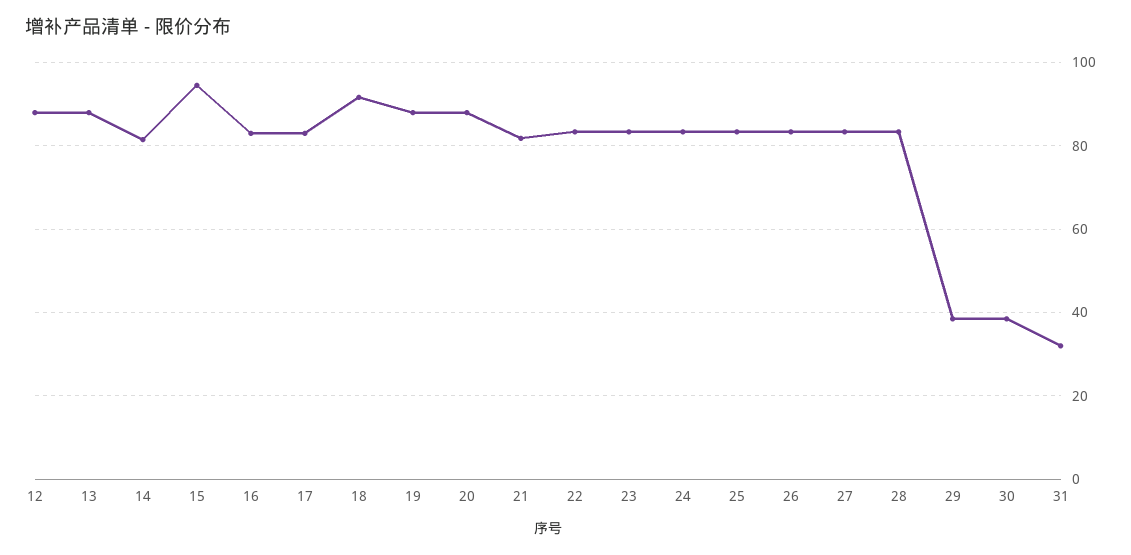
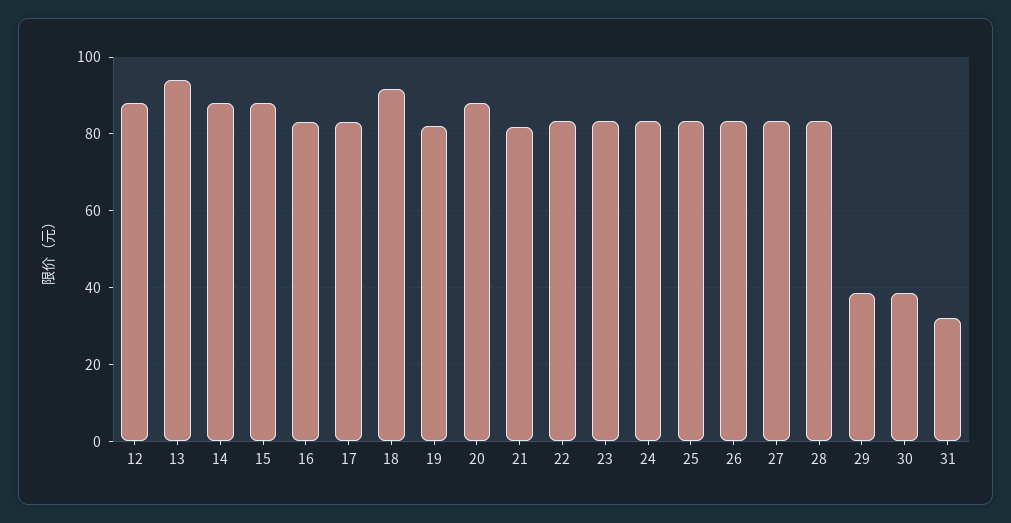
13: 88 -> 94
14: 82 -> 88
15: 94 -> 88
19: 88 -> 82

